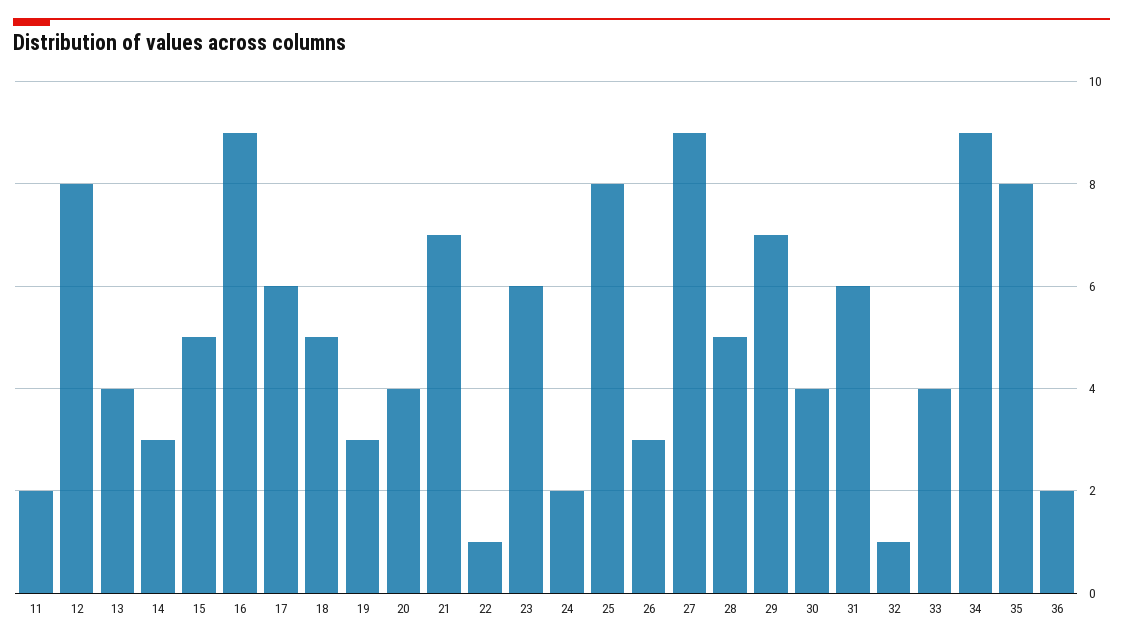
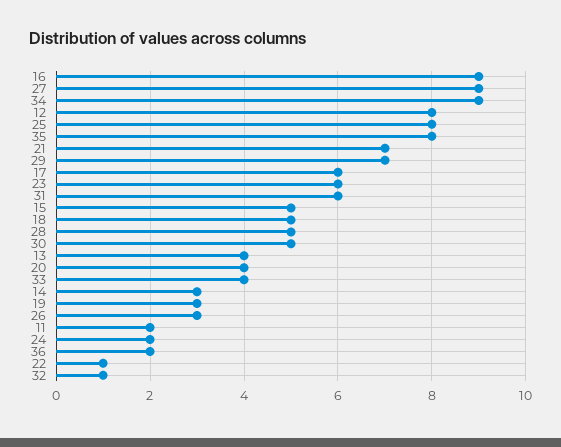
30: 4 -> 5

